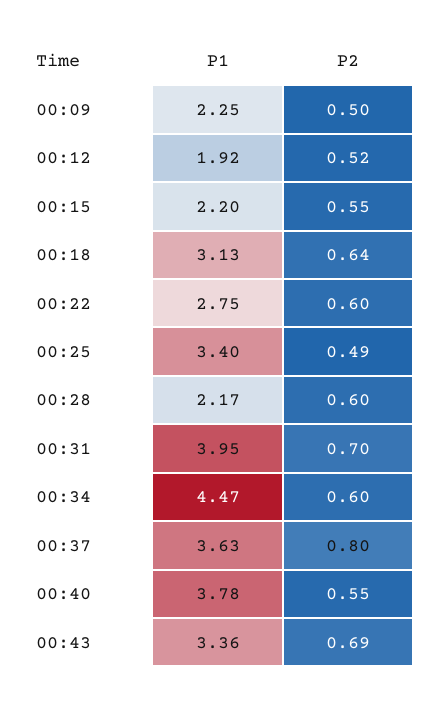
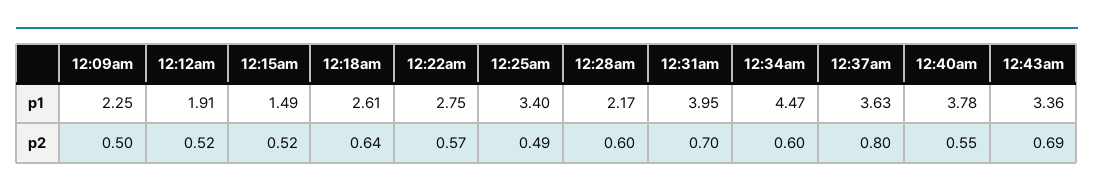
P1, 00:12: 1.92 -> 1.91
P1, 00:15: 2.2 -> 1.49
P2, 00:15: 0.55 -> 0.52
P1, 00:18: 3.13 -> 2.61
P2, 00:22: 0.6 -> 0.57

